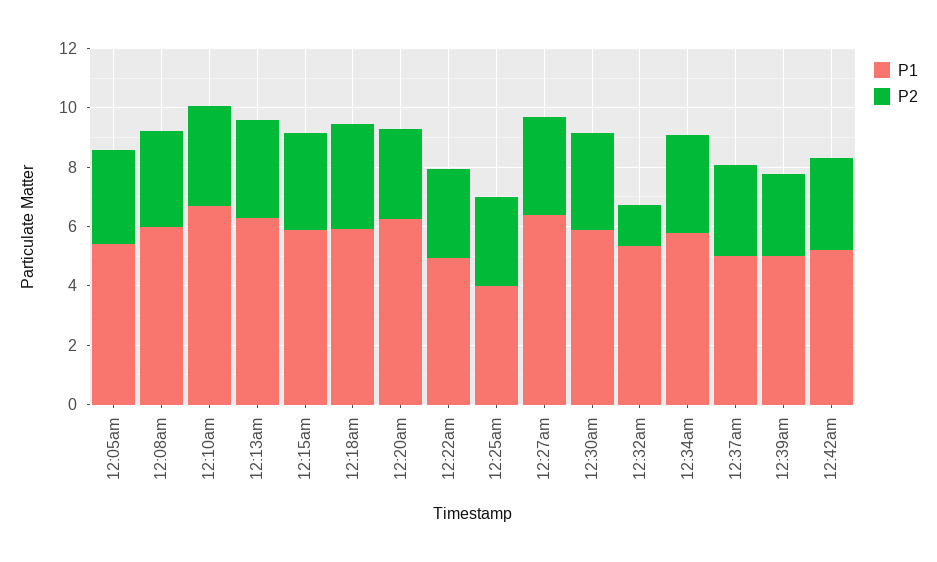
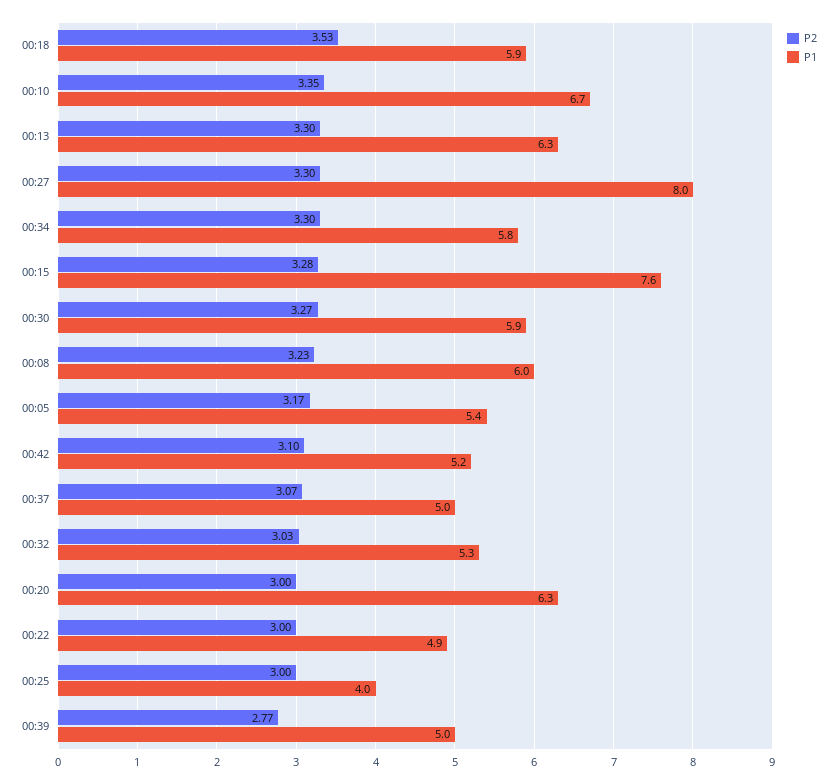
P1, 12:15am: 6 -> 7.6
P1, 12:27am: 6.5 -> 8
P2, 12:32am: 1.5 -> 3.03

